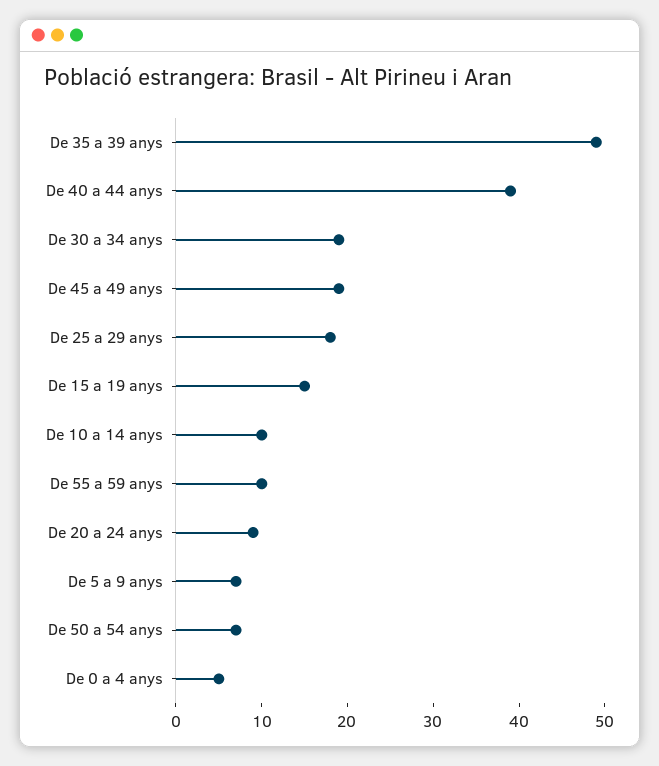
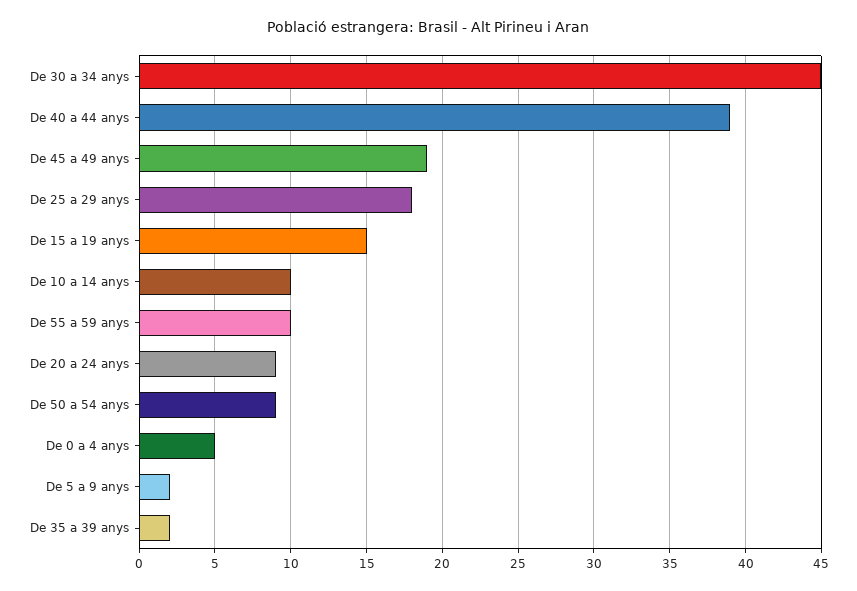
De 35 a 39 anys: 49 -> 2
De 30 a 34 anys: 19 -> 45
De 5 a 9 anys: 7 -> 2
De 50 a 54 anys: 7 -> 9

